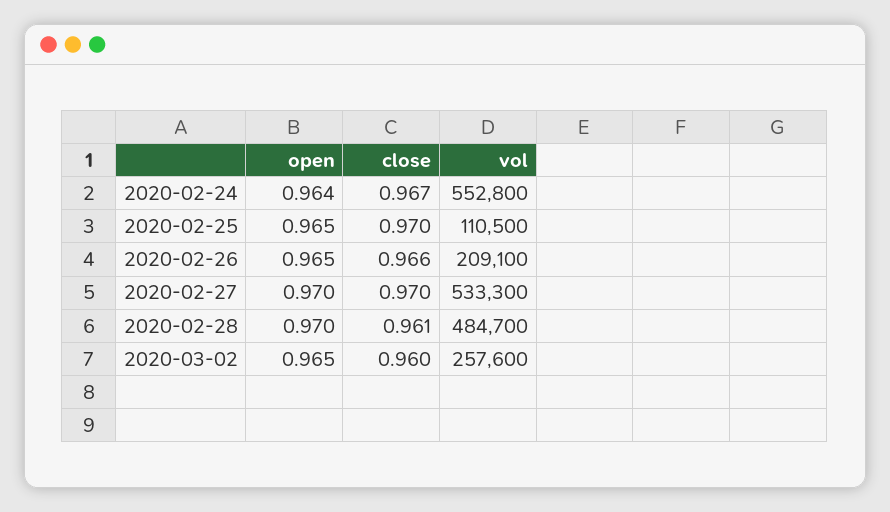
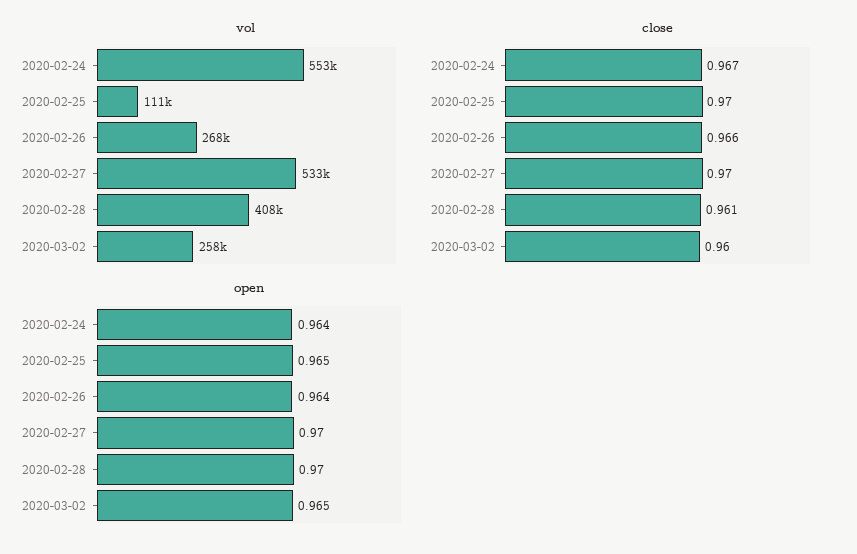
open, 2020-02-26: 0.965 -> 0.964
vol, 2020-02-26: 209100 -> 268000
vol, 2020-02-28: 484700 -> 408000

